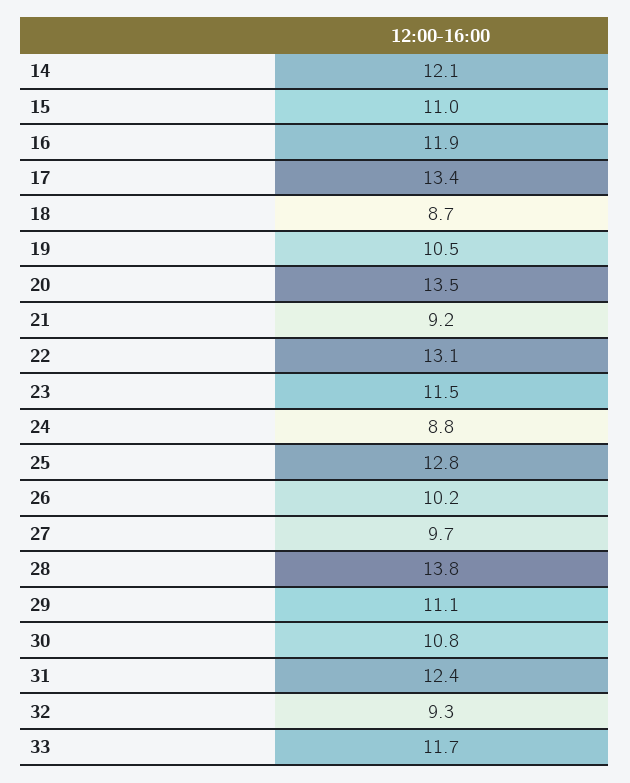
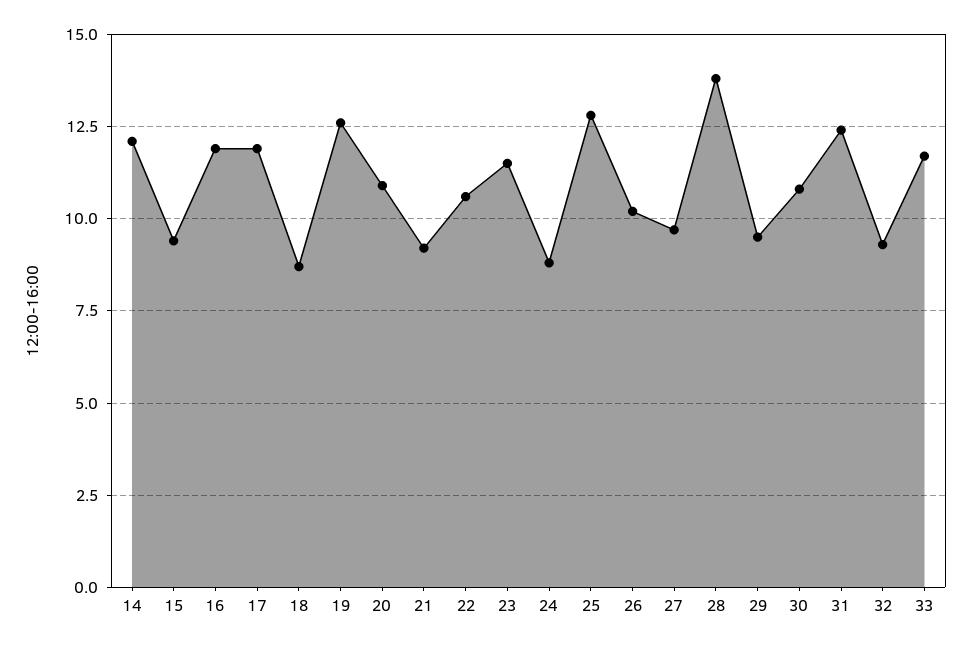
15: 11 -> 9.5
17: 13.4 -> 12
19: 10.5 -> 12.5
20: 13.5 -> 11
22: 13.1 -> 10.5
29: 11.1 -> 9.5

